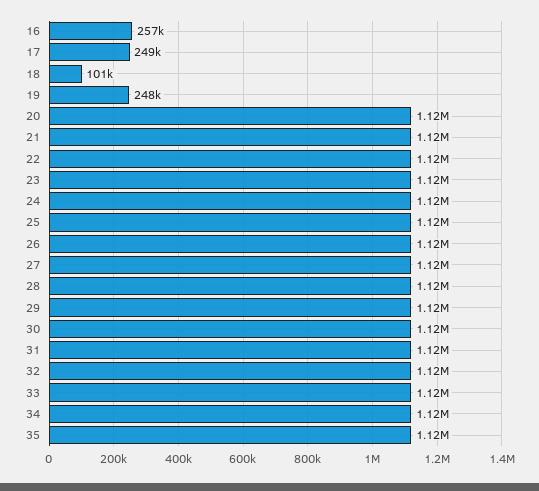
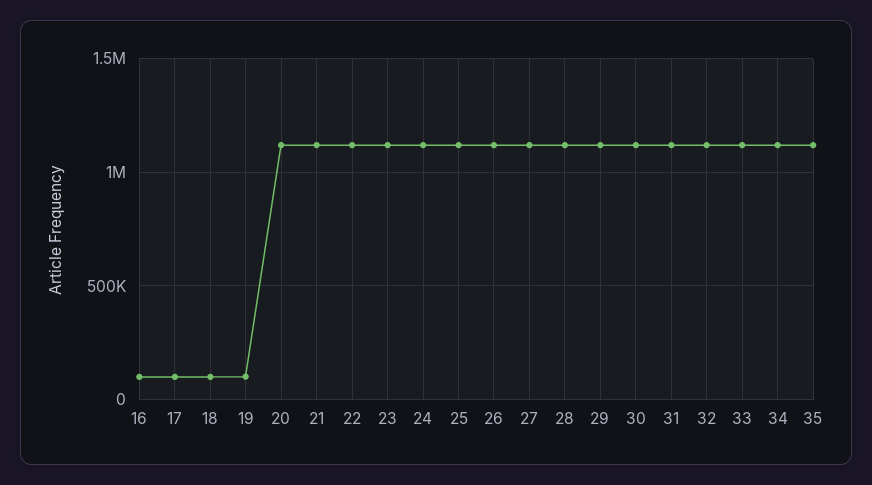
16: 257000 -> 100000
17: 249000 -> 100000
19: 248000 -> 100000

